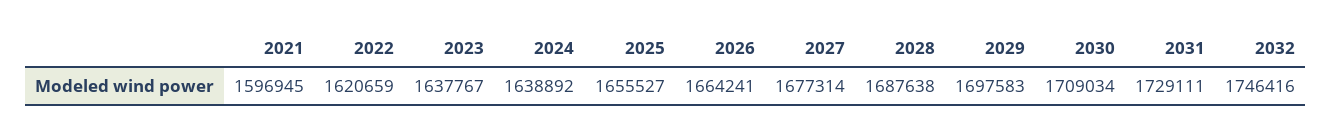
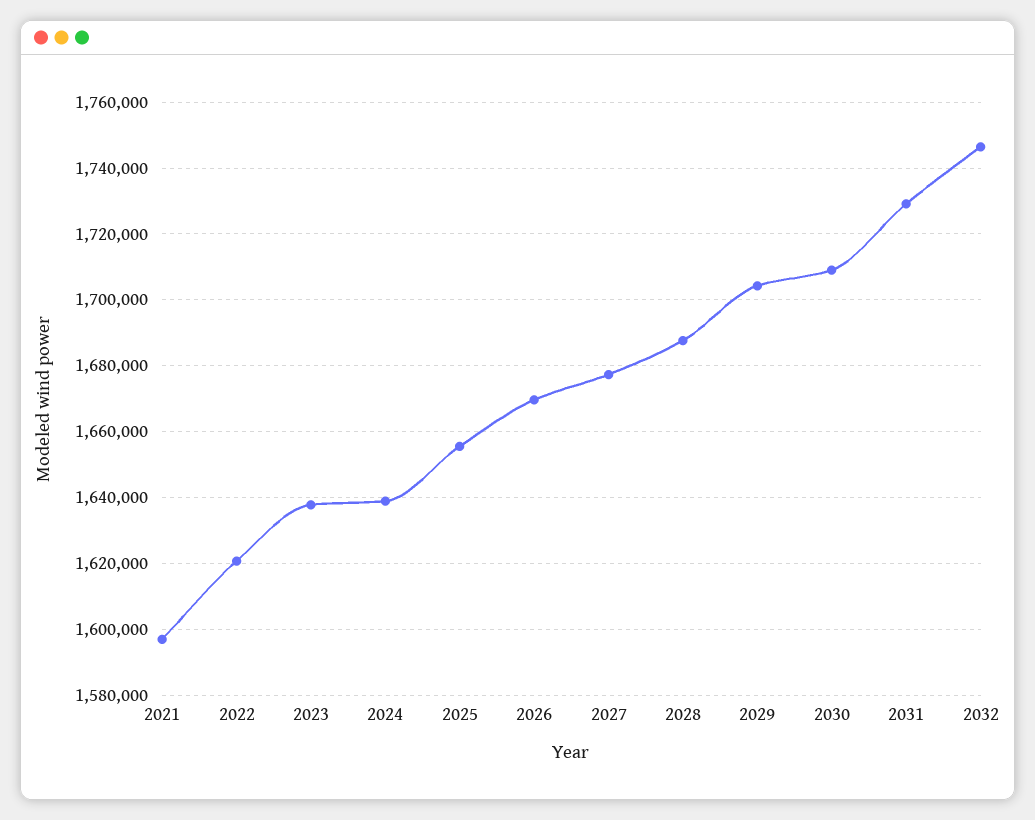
2026: 1664241 -> 1670000
2029: 1697583 -> 1704000

